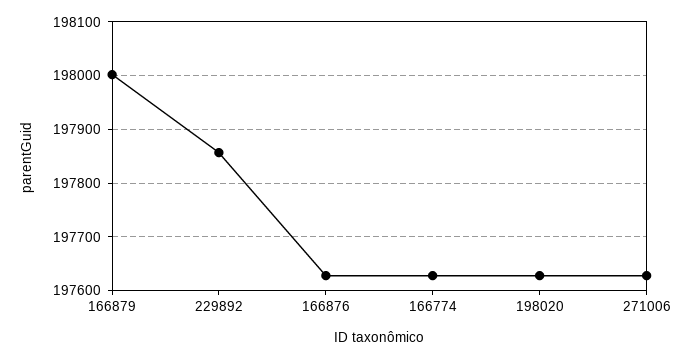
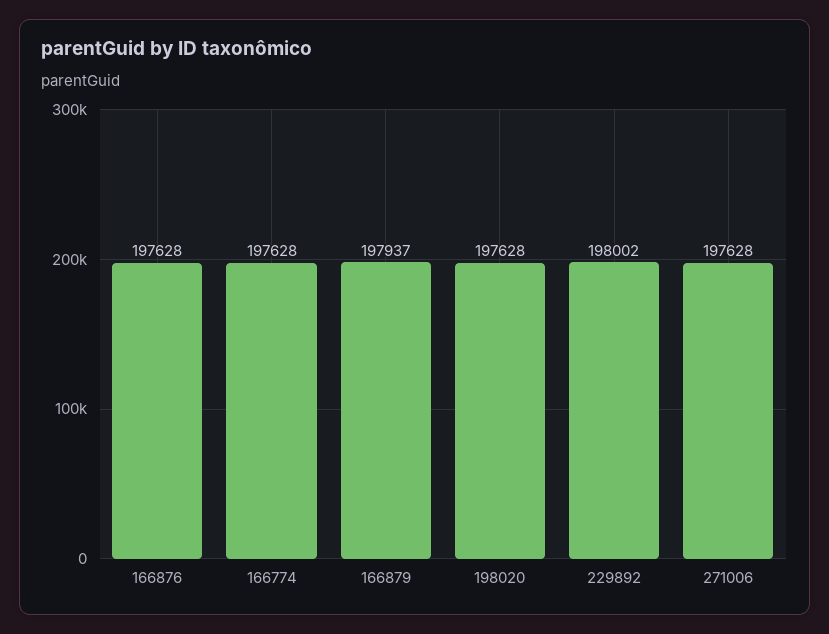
166879: 198000 -> 197937
229892: 197860 -> 198002

